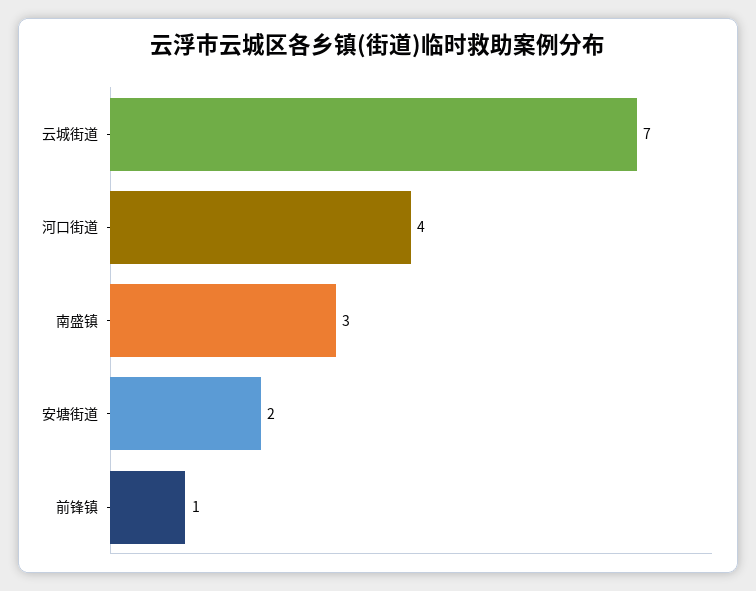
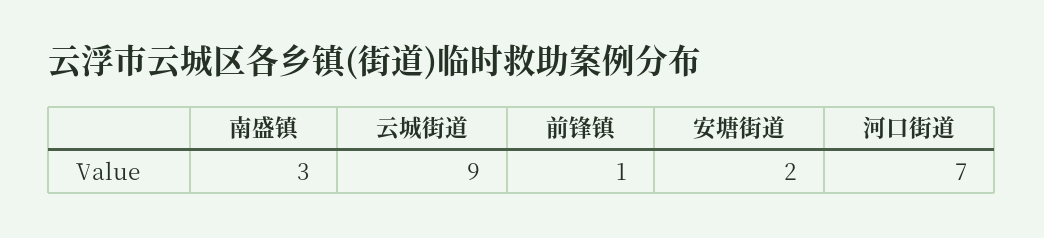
云城街道: 7 -> 9
河口街道: 4 -> 7

